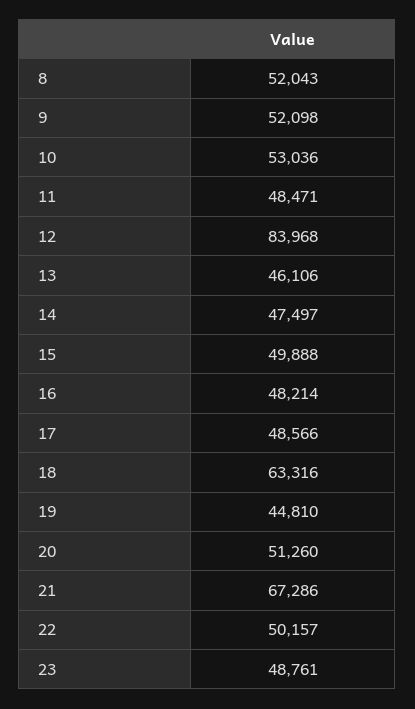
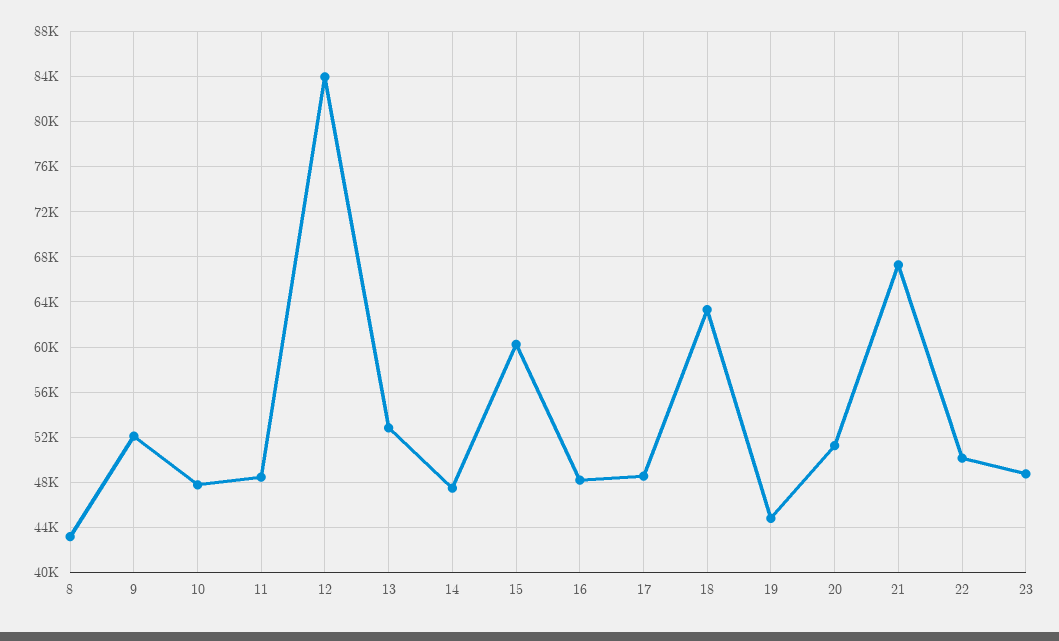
8: 52043 -> 43000
10: 53036 -> 48000
13: 46106 -> 53000
15: 49888 -> 60000

